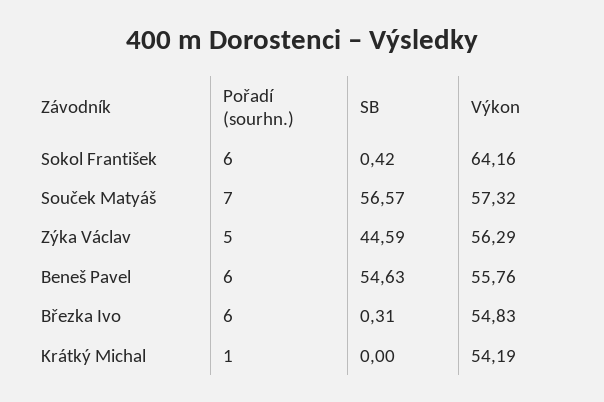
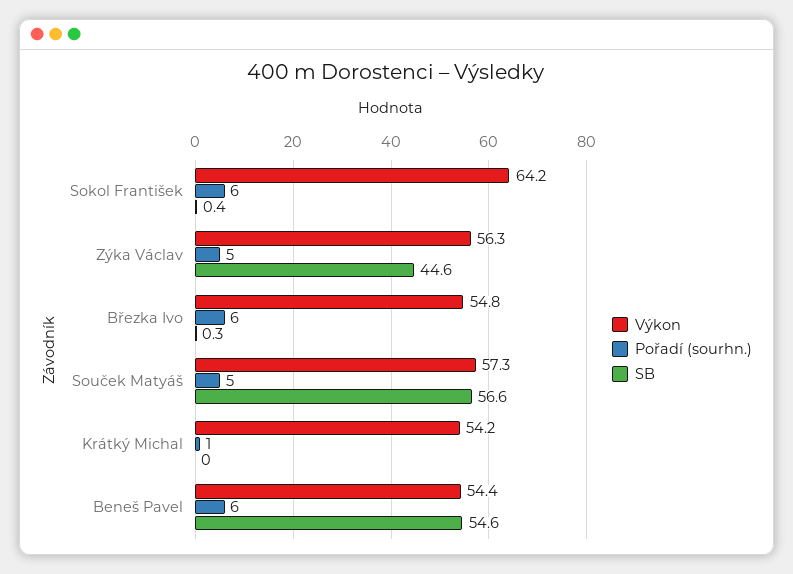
Pořadí (sourhn.), Souček Matyáš: 7 -> 5
Výkon, Beneš Pavel: 55.76 -> 54.4

